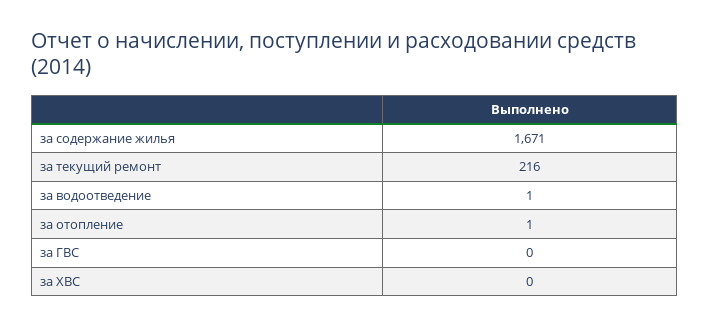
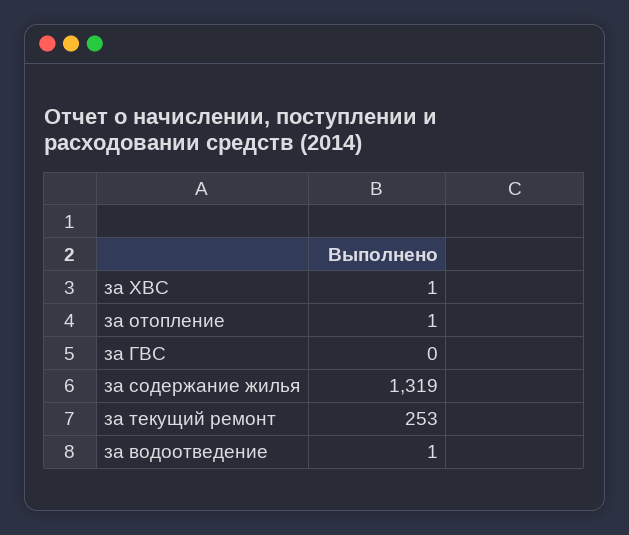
за содержание жилья: 1671 -> 1319
за текущий ремонт: 216 -> 253
за ХВС: 0 -> 1

